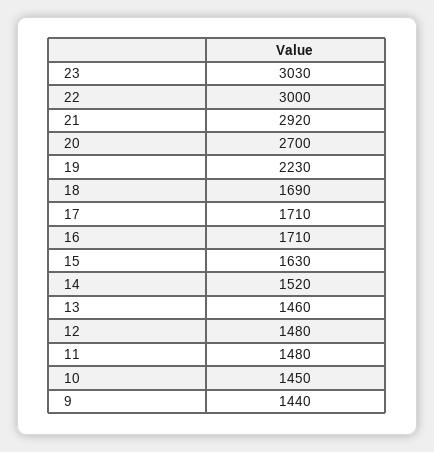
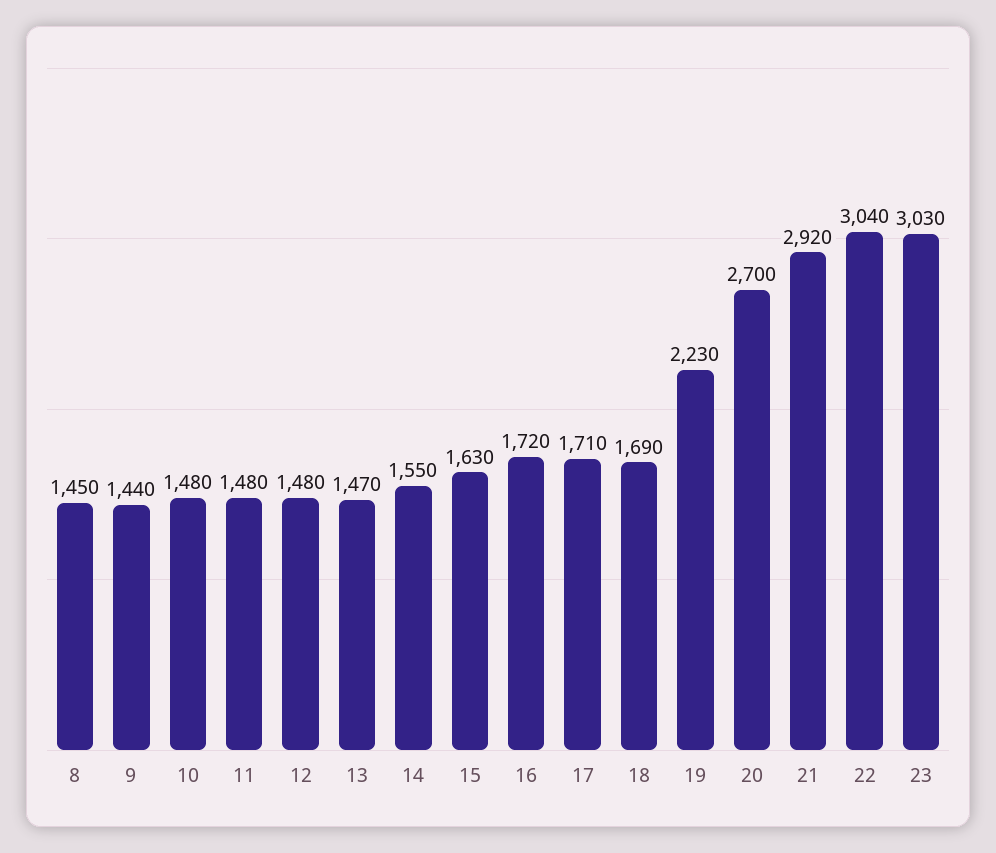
22: 3000 -> 3040
16: 1710 -> 1720
14: 1520 -> 1550
13: 1460 -> 1470
10: 1450 -> 1480
8: none -> 1450

